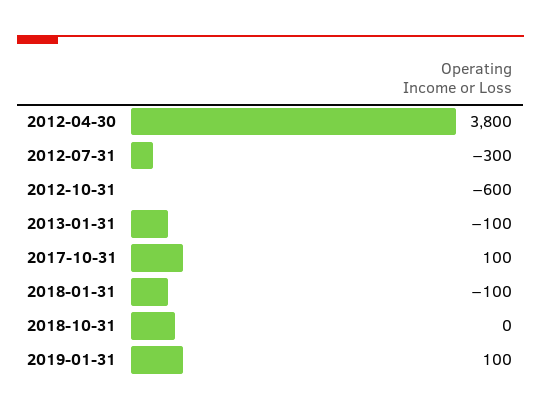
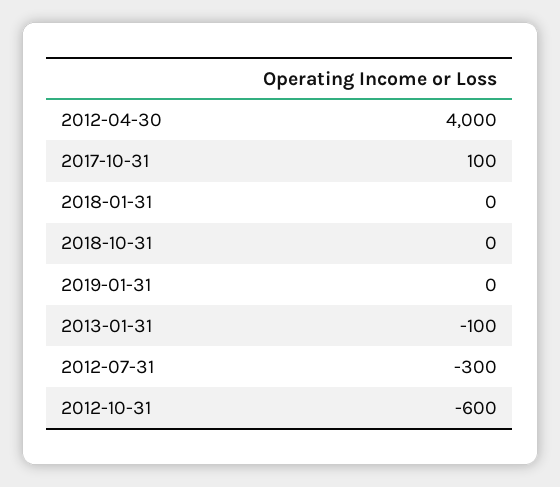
2012-04-30: 3800 -> 4000
2018-01-31: -100 -> 0
2019-01-31: 100 -> 0

